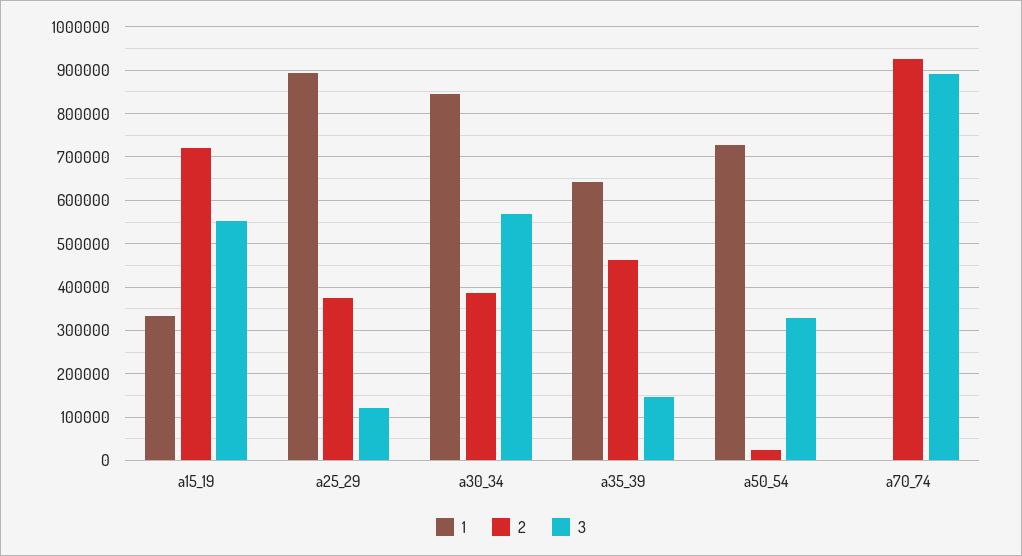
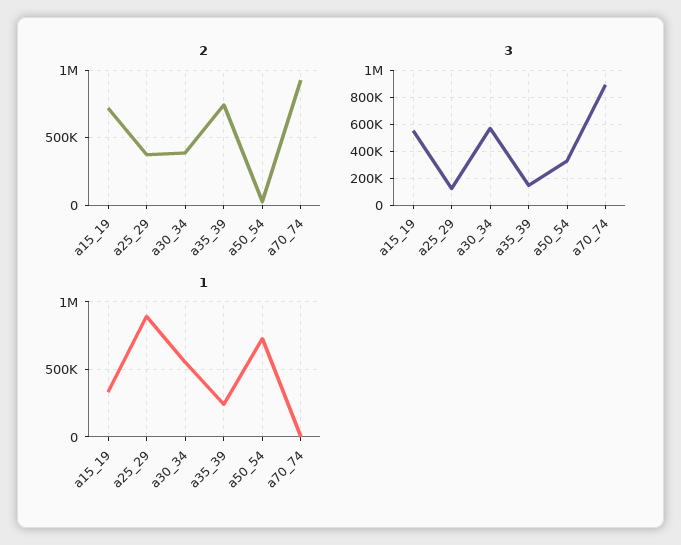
1, a30_34: 840000 -> 550000
1, a35_39: 640000 -> 250000
2, a35_39: 460000 -> 750000

